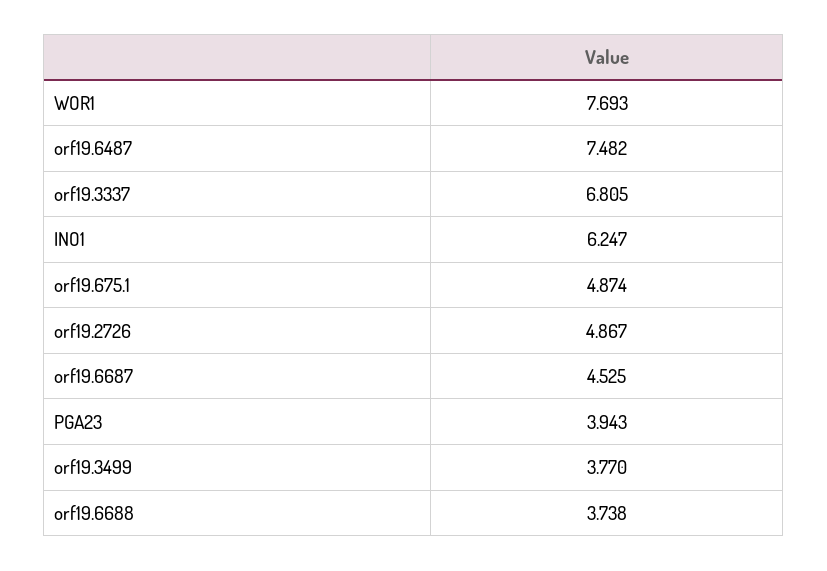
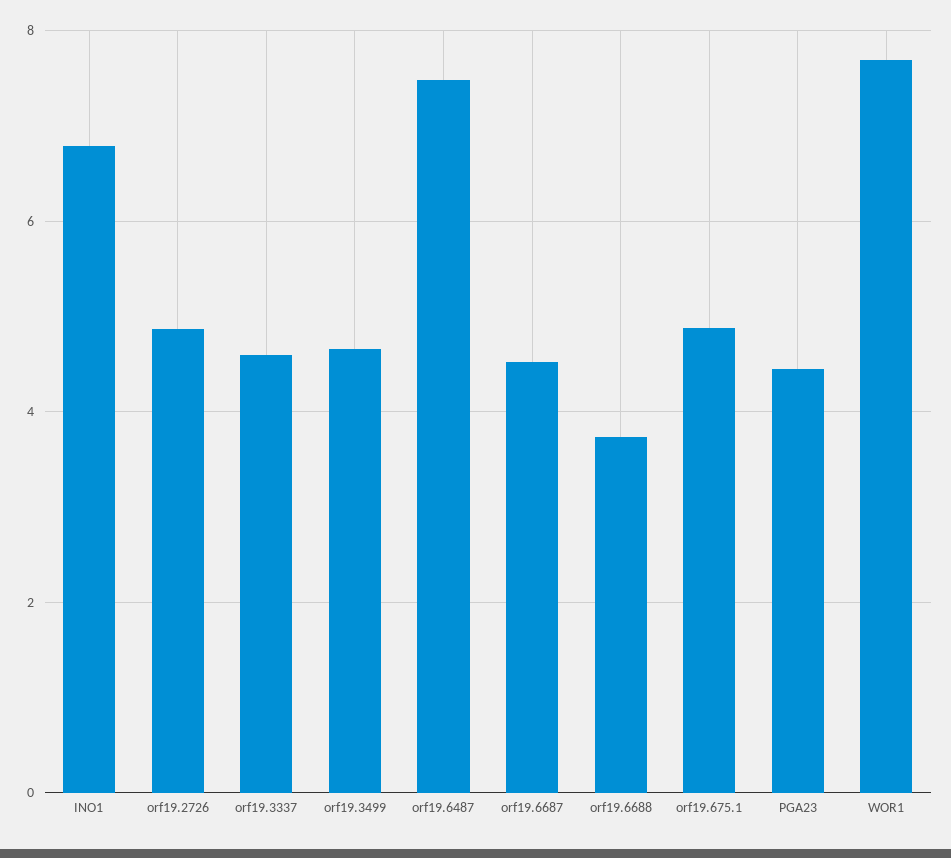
orf19.3337: 6.805 -> 4.6
INO1: 6.247 -> 6.8
PGA23: 3.943 -> 4.4
orf19.3499: 3.77 -> 4.6

